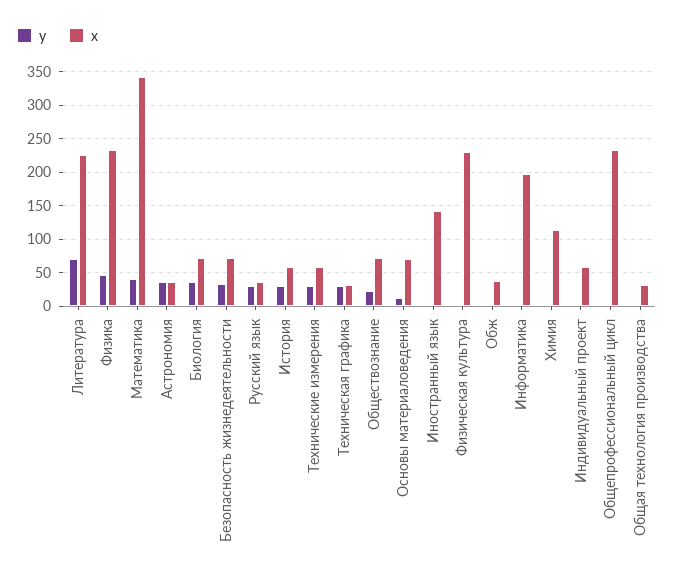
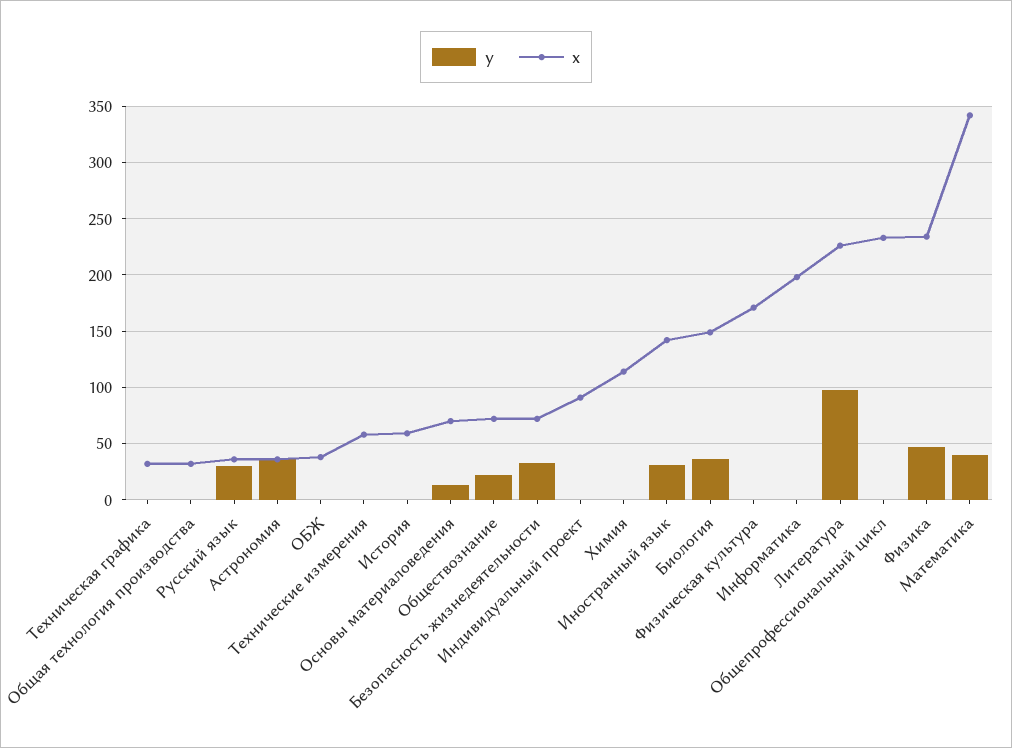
y, Литература: 70 -> 100
x, Биология: 70 -> 150
y, История: 30 -> 0
y, Технические измерения: 30 -> 0
y, Техническая графика: 30 -> 0
y, Иностранный язык: 0 -> 30
x, Физическая культура: 230 -> 170
x, Индивидуальный проект: 60 -> 90

